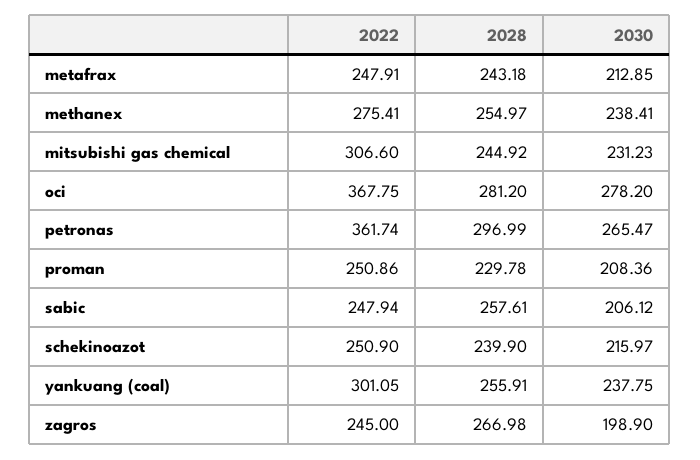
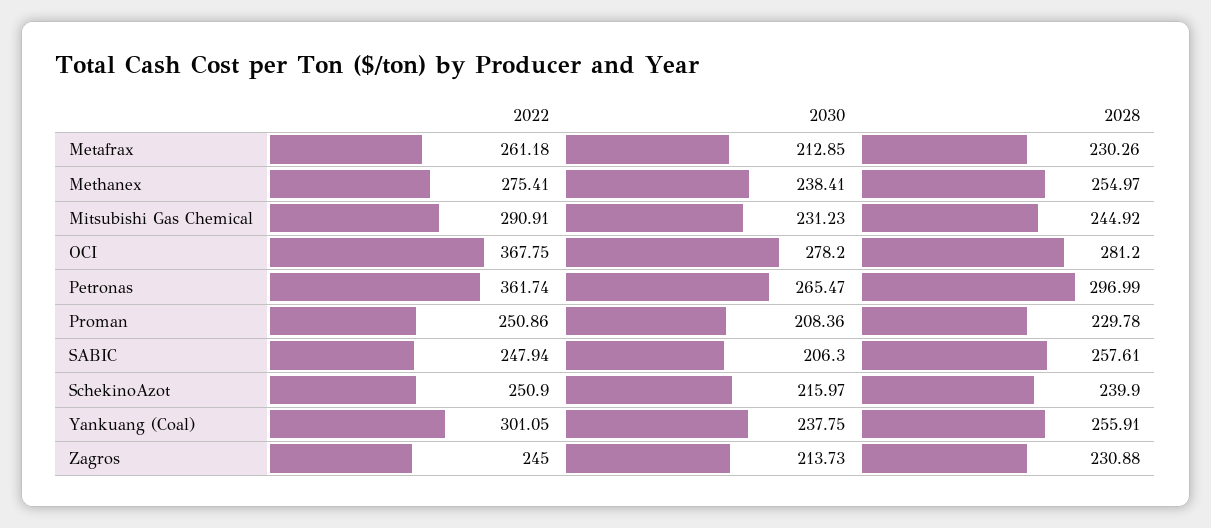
2022, metafrax: 247.91 -> 261.18
2028, metafrax: 243.18 -> 230.26
2022, mitsubishi gas chemical: 306.6 -> 290.91
2030, sabic: 206.12 -> 206.3
2028, zagros: 266.98 -> 230.88
2030, zagros: 198.9 -> 213.73

